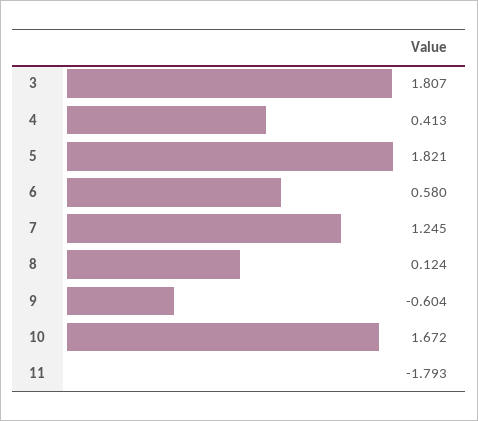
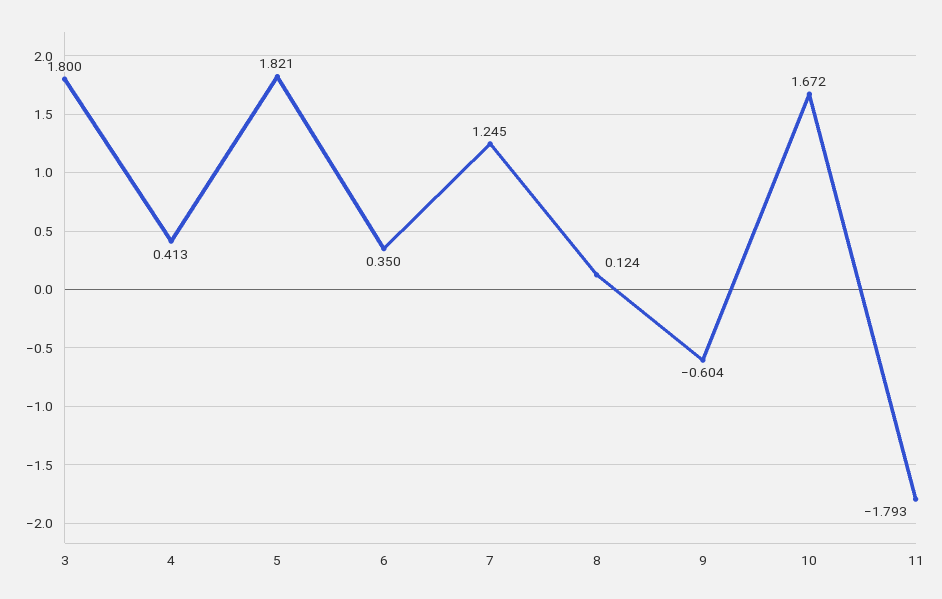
3: 1.807 -> 1.8
6: 0.58 -> 0.35

